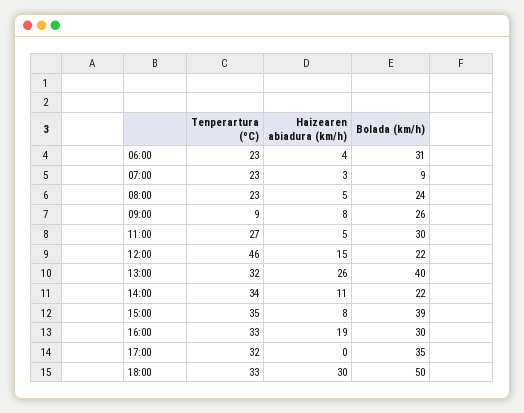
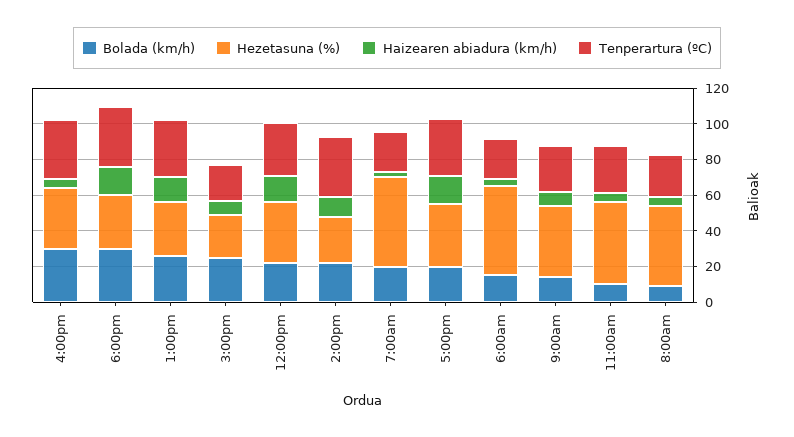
Bolada (km/h), 06:00: 31 -> 15
Bolada (km/h), 07:00: 9 -> 20
Bolada (km/h), 08:00: 24 -> 10
Tenperartura (ºC), 09:00: 9 -> 25
Bolada (km/h), 09:00: 26 -> 15
Bolada (km/h), 11:00: 30 -> 10
Tenperartura (ºC), 12:00: 46 -> 30
Haizearen abiadura (km/h), 13:00: 26 -> 15
Bolada (km/h), 13:00: 40 -> 25
Tenperartura (ºC), 15:00: 35 -> 20
Bolada (km/h), 15:00: 39 -> 25
Haizearen abiadura (km/h), 16:00: 19 -> 5
Haizearen abiadura (km/h), 17:00: 0 -> 15
Bolada (km/h), 17:00: 35 -> 20
Haizearen abiadura (km/h), 18:00: 30 -> 15
Bolada (km/h), 18:00: 50 -> 30
Hezetasuna (%), 16:00: none -> 35
Hezetasuna (%), 18:00: none -> 30
Hezetasuna (%), 13:00: none -> 30
Hezetasuna (%), 15:00: none -> 25
Hezetasuna (%), 12:00: none -> 35
Hezetasuna (%), 14:00: none -> 25
Hezetasuna (%), 07:00: none -> 50
Hezetasuna (%), 17:00: none -> 35
Hezetasuna (%), 06:00: none -> 50
Hezetasuna (%), 09:00: none -> 40
Hezetasuna (%), 11:00: none -> 45
Hezetasuna (%), 08:00: none -> 45

